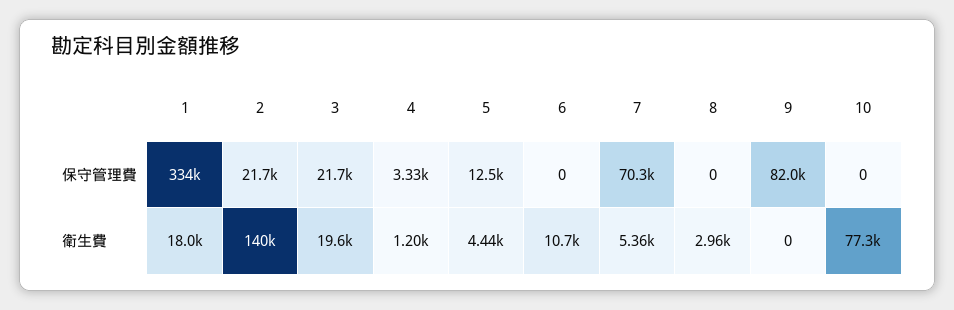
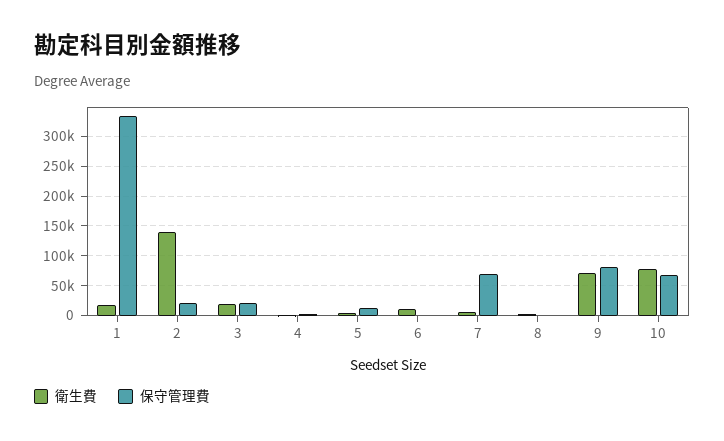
保守管理費, 10: 0 -> 75000
衛生費, 9: 0 -> 75000

